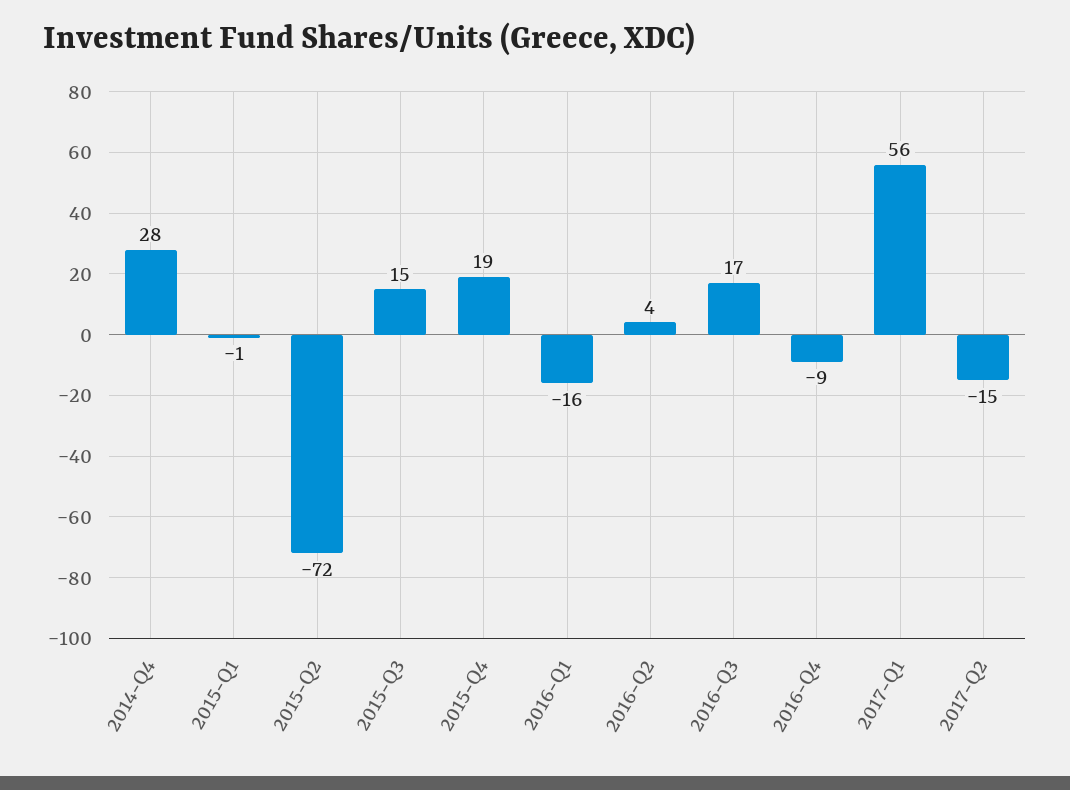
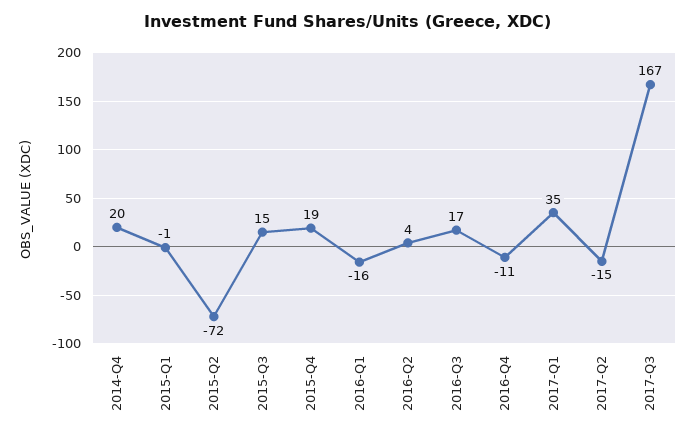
2014-Q4: 28 -> 20
2016-Q4: -9 -> -11
2017-Q1: 56 -> 35
2017-Q3: none -> 167

